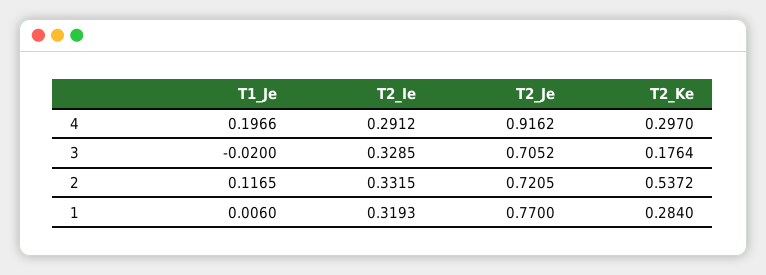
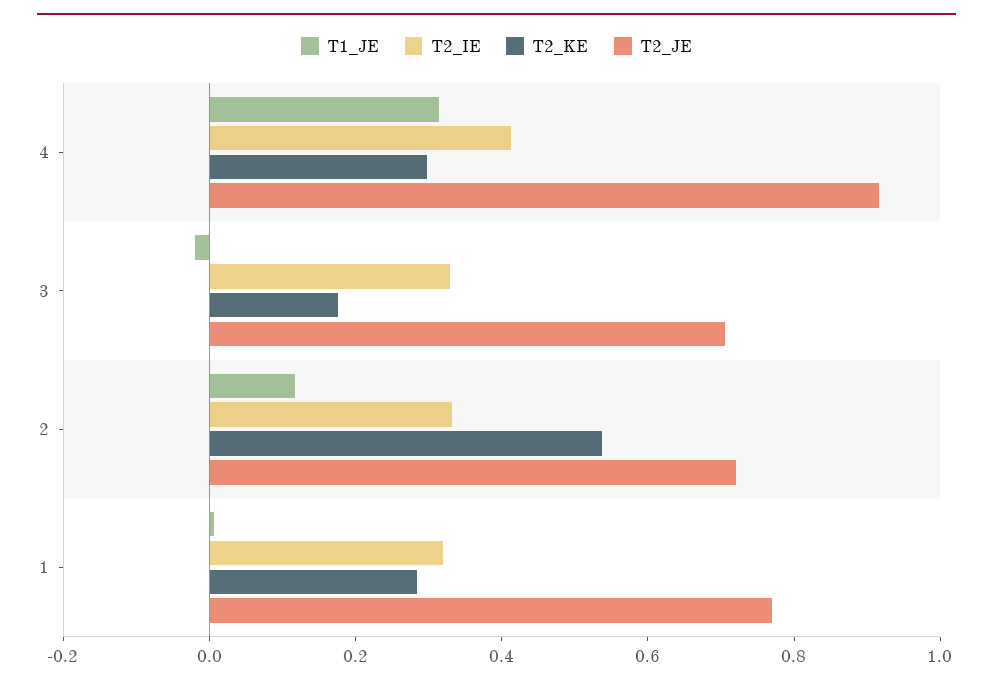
T1_Je, 4: 0.1966 -> 0.3
T2_Ie, 4: 0.2912 -> 0.4

